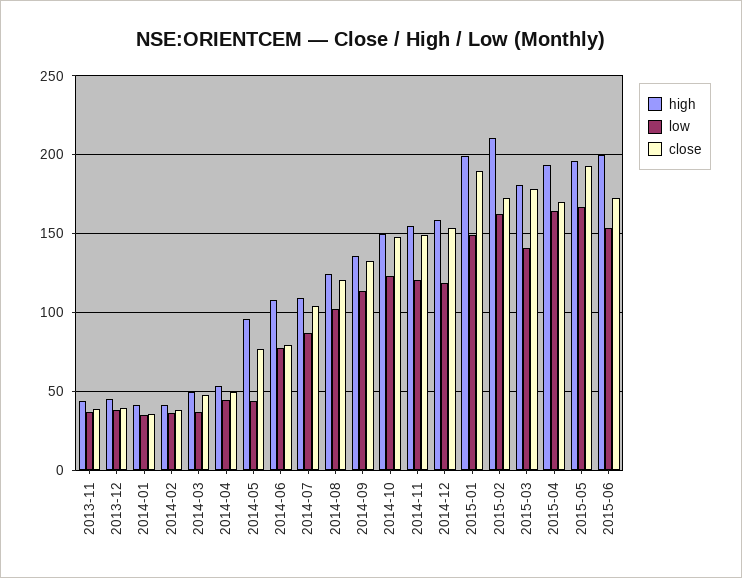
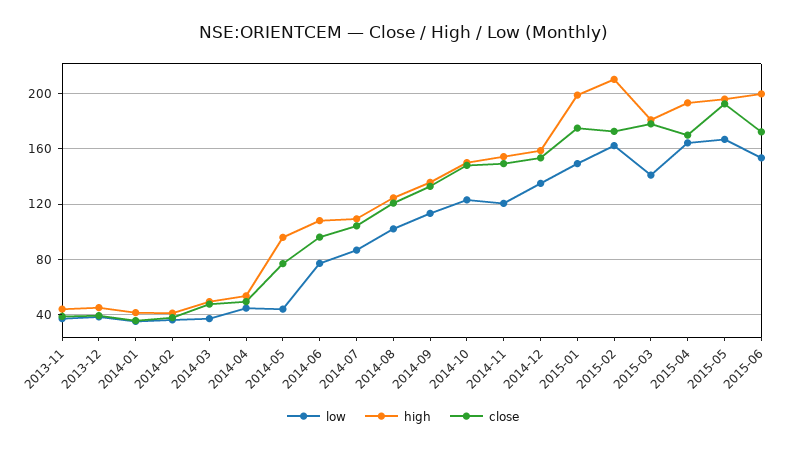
close, 2014-06: 80 -> 95
low, 2014-12: 120 -> 135
close, 2015-01: 190 -> 175

